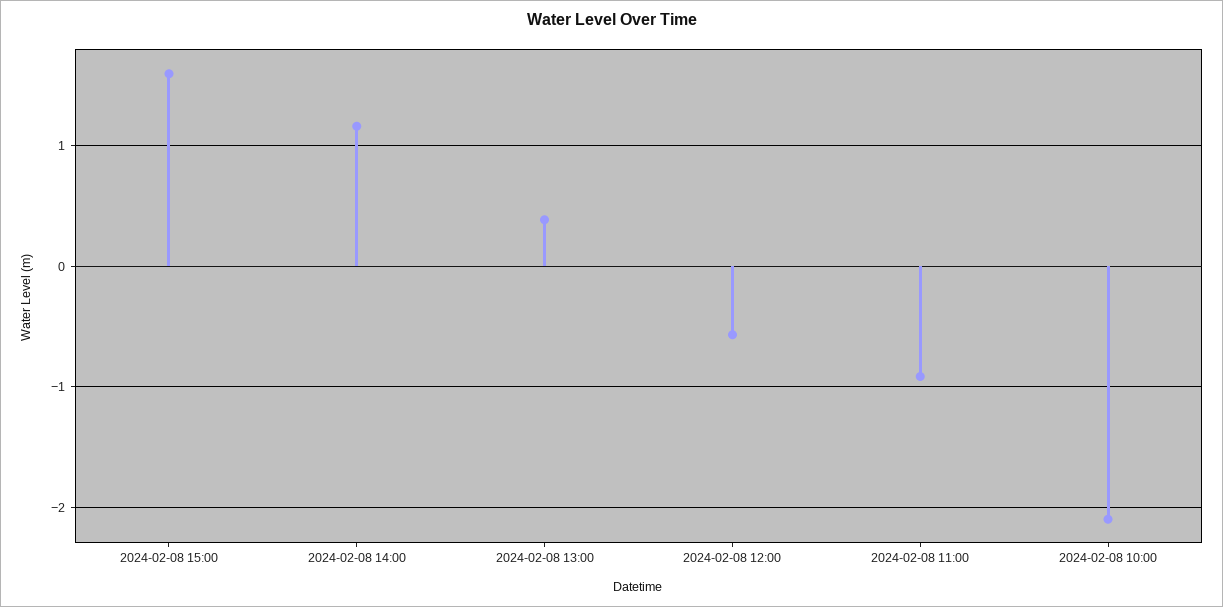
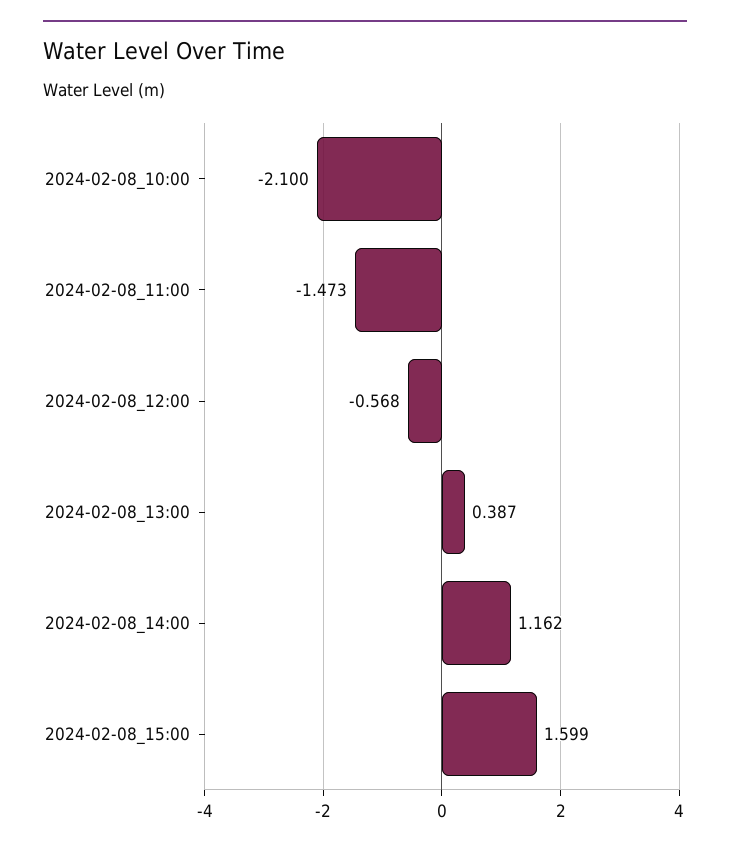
2024-02-08 11:00: -0.9 -> -1.473

